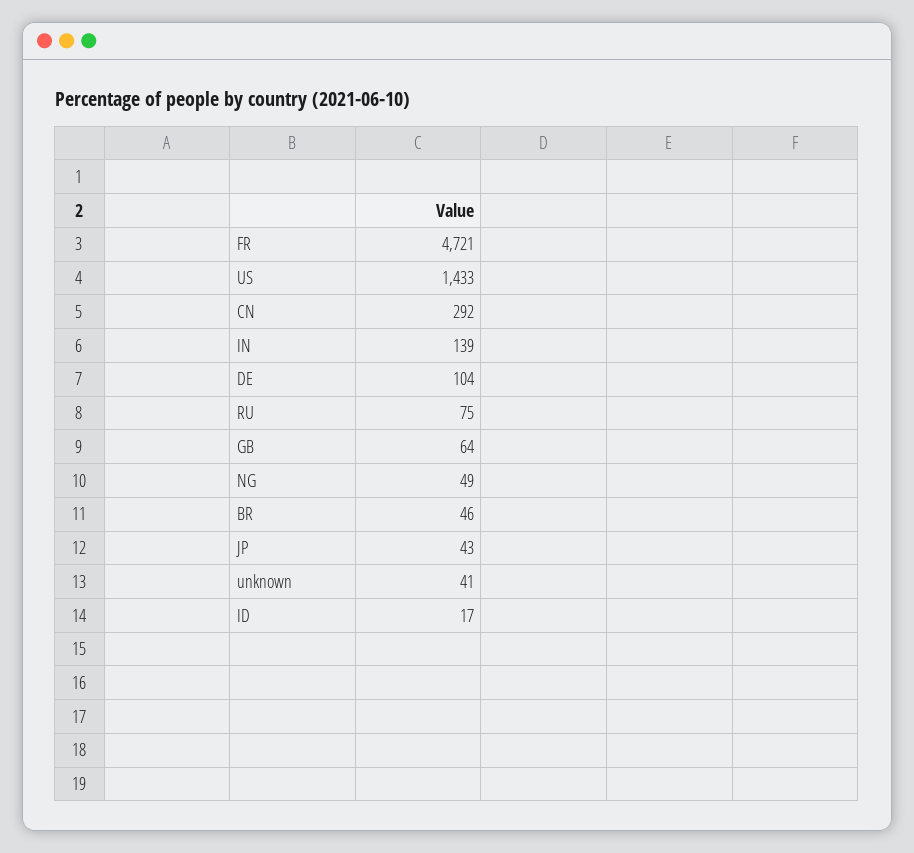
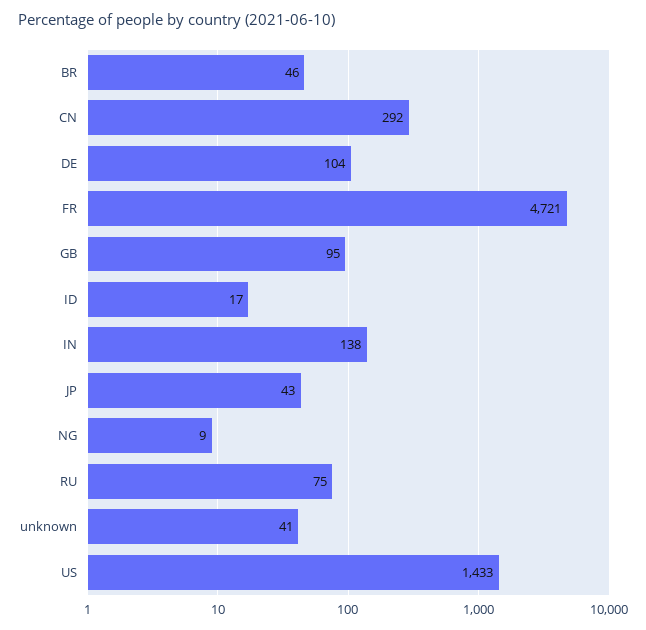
IN: 139 -> 138
GB: 64 -> 95
NG: 49 -> 9

